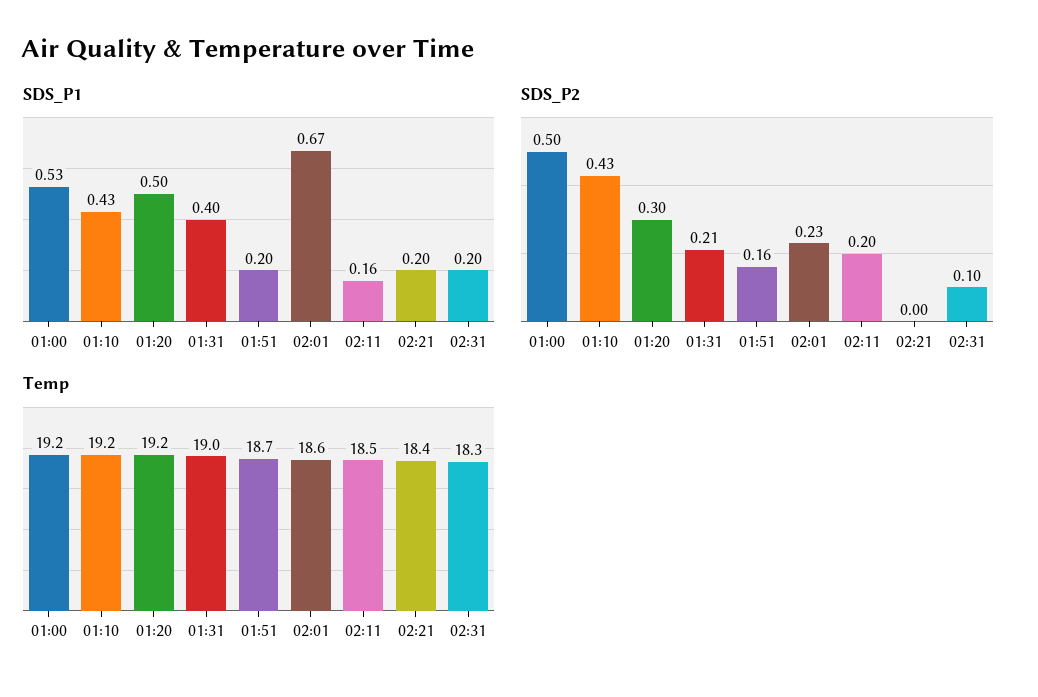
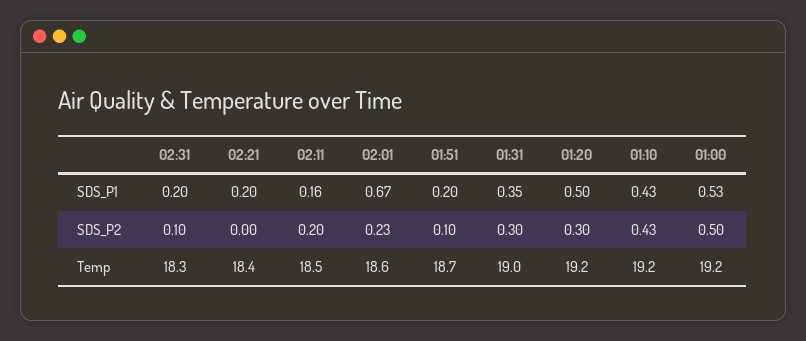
SDS_P1, 01:31: 0.4 -> 0.35
SDS_P2, 01:31: 0.21 -> 0.3
SDS_P2, 01:51: 0.16 -> 0.1

